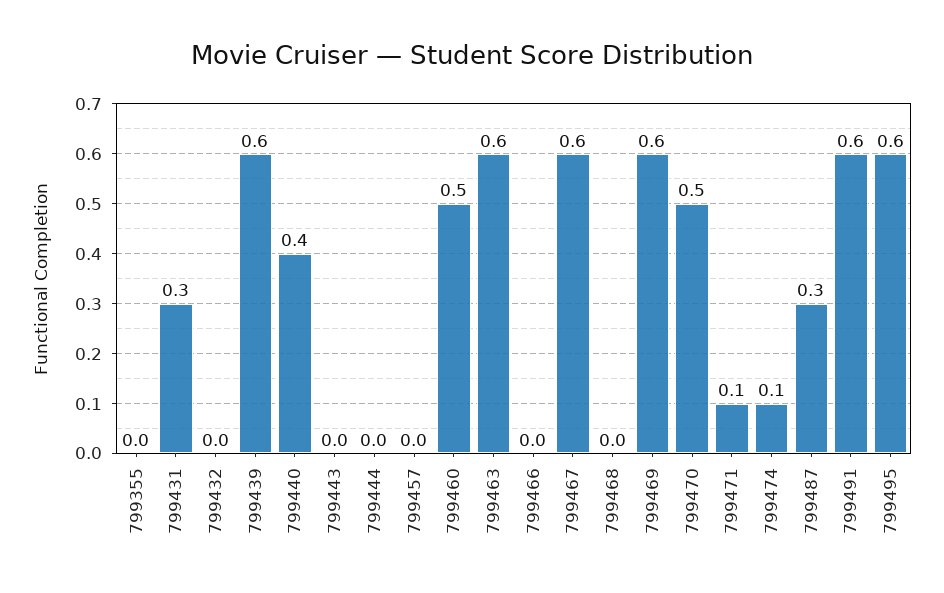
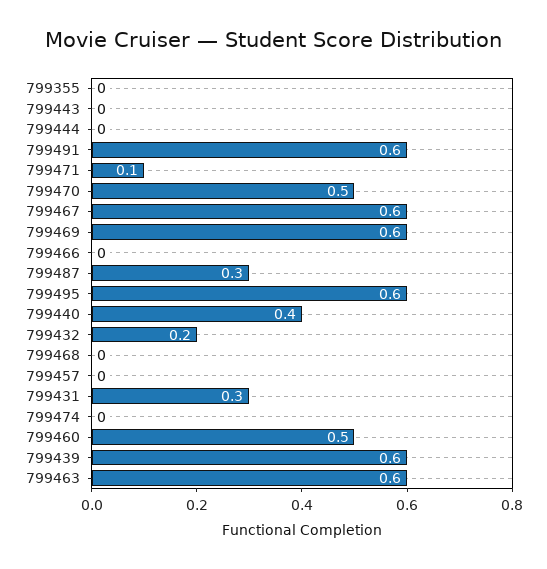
799432: 0 -> 0.2
799474: 0.1 -> 0

